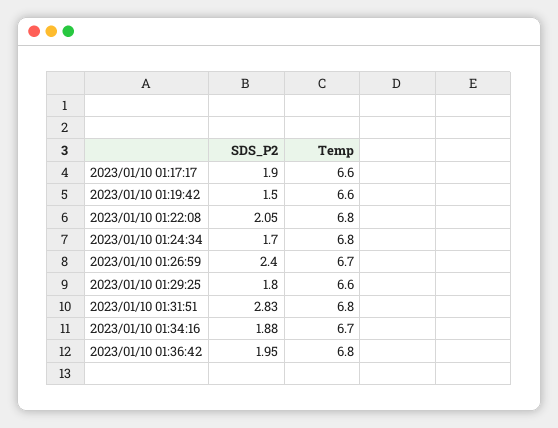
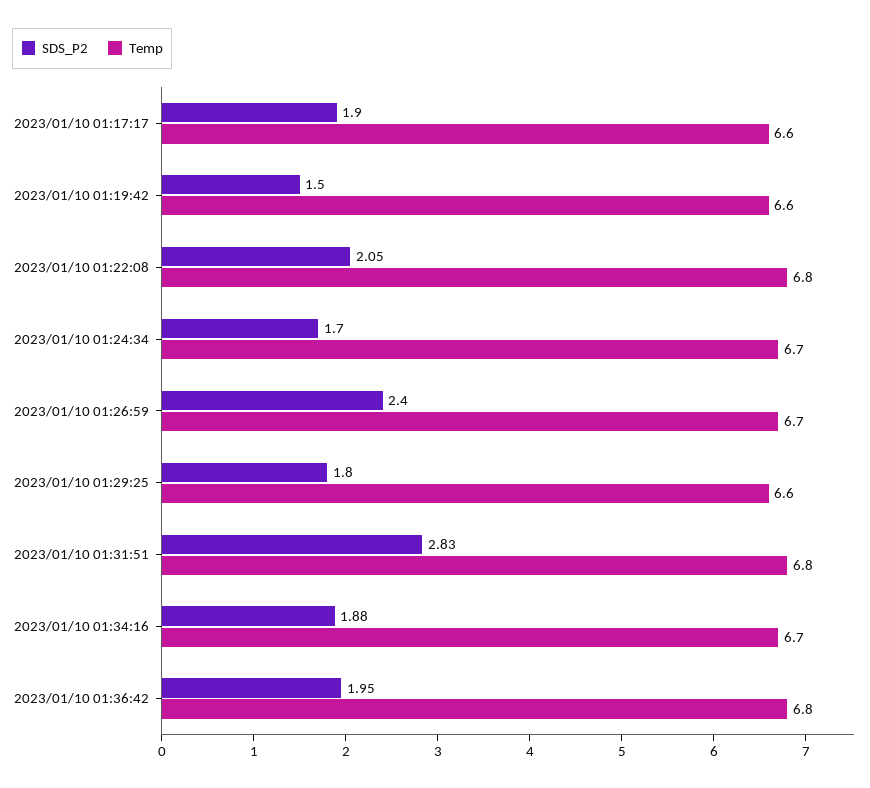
Temp, 2023/01/10 01:24:34: 6.8 -> 6.7

